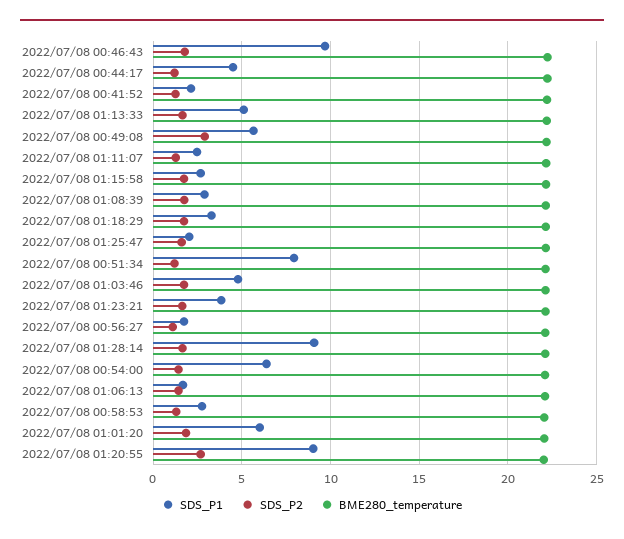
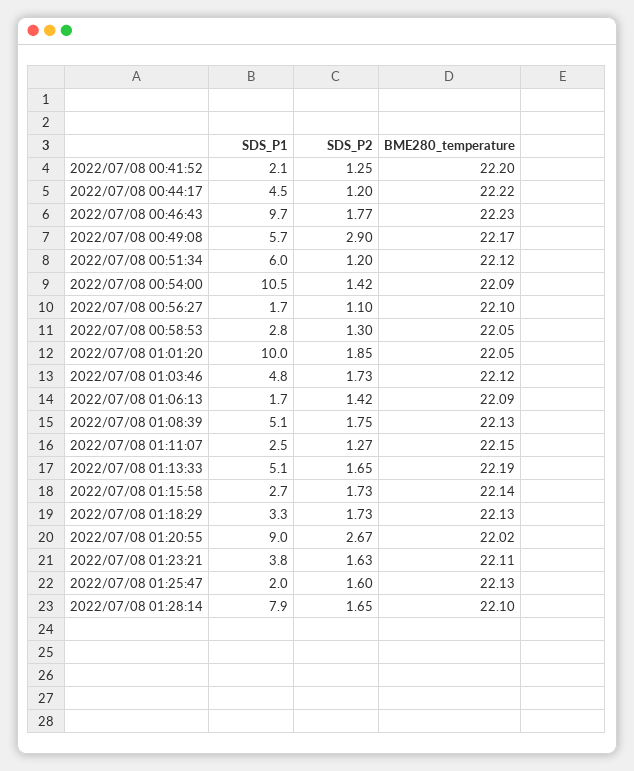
SDS_P1, 2022/07/08 01:08:39: 3 -> 5.1
SDS_P1, 2022/07/08 00:51:34: 8 -> 6
SDS_P1, 2022/07/08 01:28:14: 9 -> 7.9
SDS_P1, 2022/07/08 00:54:00: 6.5 -> 10.5
SDS_P1, 2022/07/08 01:01:20: 6 -> 10

